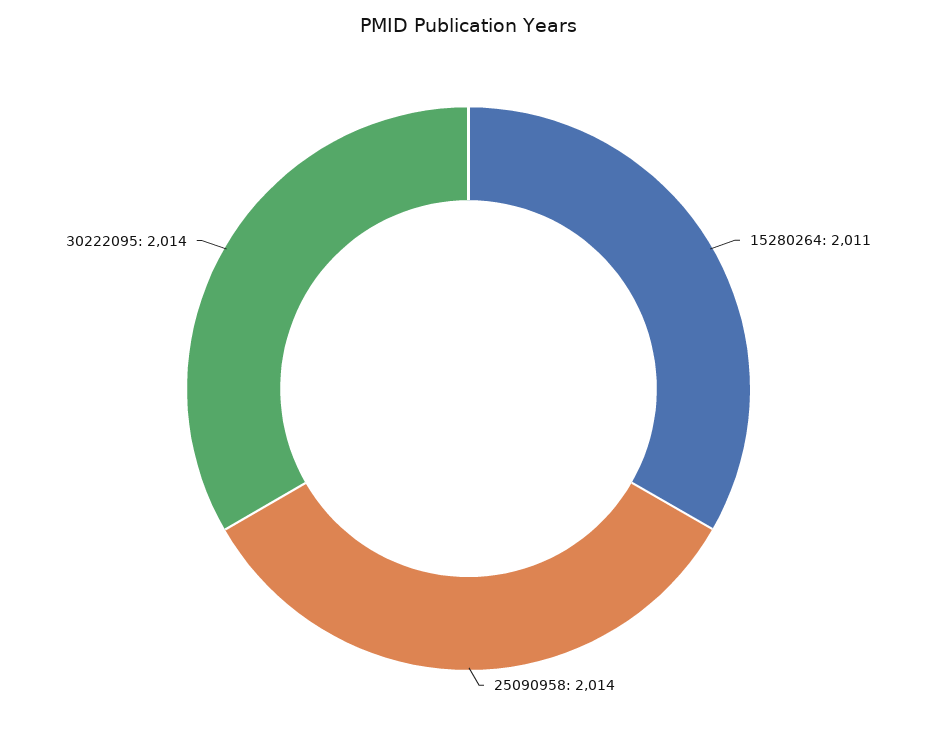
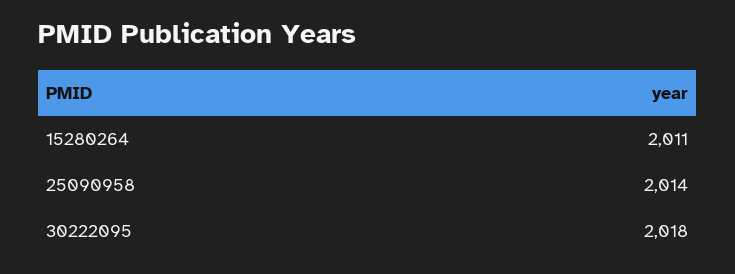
30222095: 2014 -> 2018

